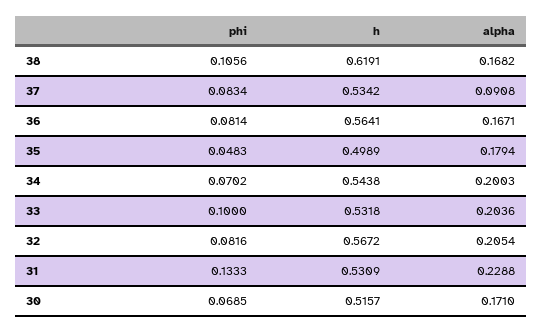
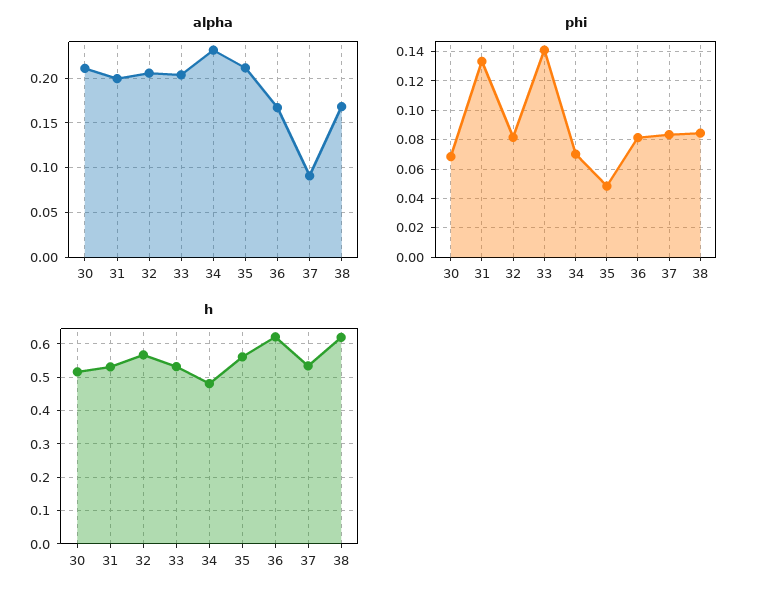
phi, 38: 0.1056 -> 0.085
h, 36: 0.5641 -> 0.62
h, 35: 0.4989 -> 0.56
alpha, 35: 0.1794 -> 0.21
h, 34: 0.5438 -> 0.48
alpha, 34: 0.2003 -> 0.23
phi, 33: 0.1 -> 0.14
alpha, 31: 0.2288 -> 0.2
alpha, 30: 0.171 -> 0.21

